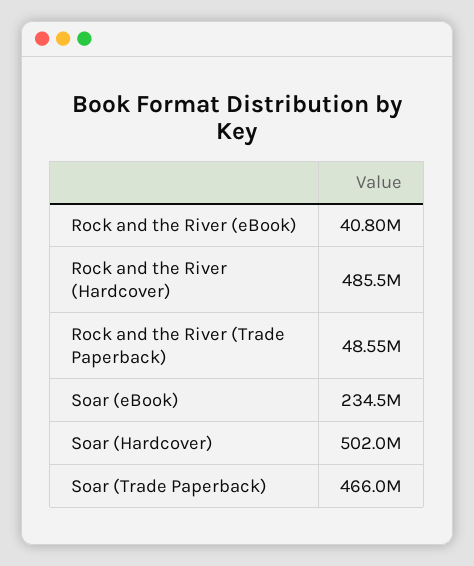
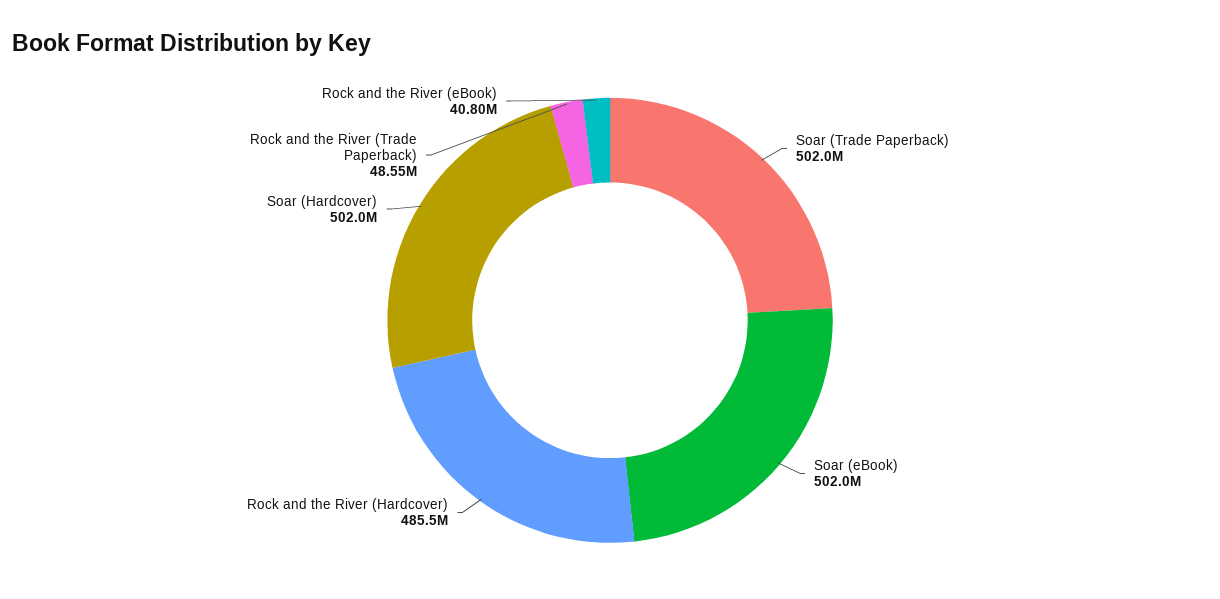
Soar (eBook): 234500000 -> 502000000
Soar (Trade Paperback): 466000000 -> 502000000

